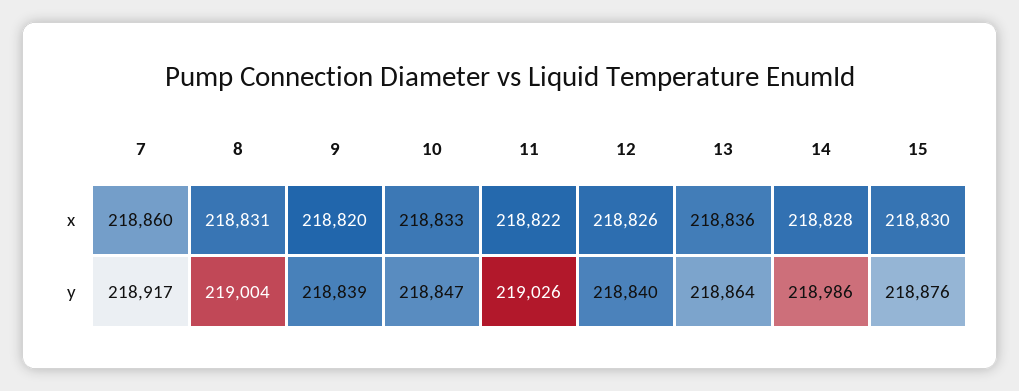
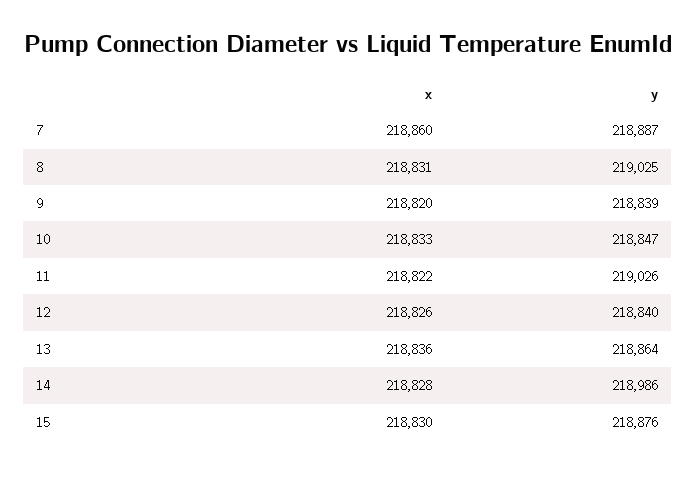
7, y: 218917 -> 218887
8, y: 219004 -> 219025

